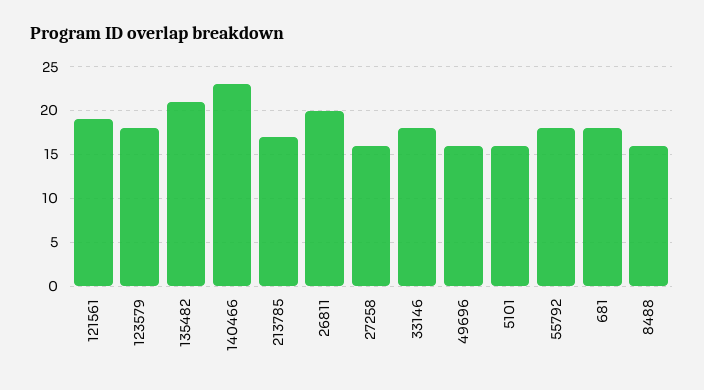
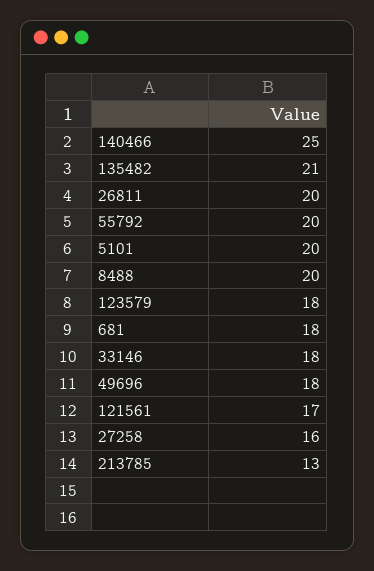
121561: 19 -> 17
140466: 23 -> 25
213785: 17 -> 13
49696: 16 -> 18
5101: 16 -> 20
55792: 18 -> 20
8488: 16 -> 20

